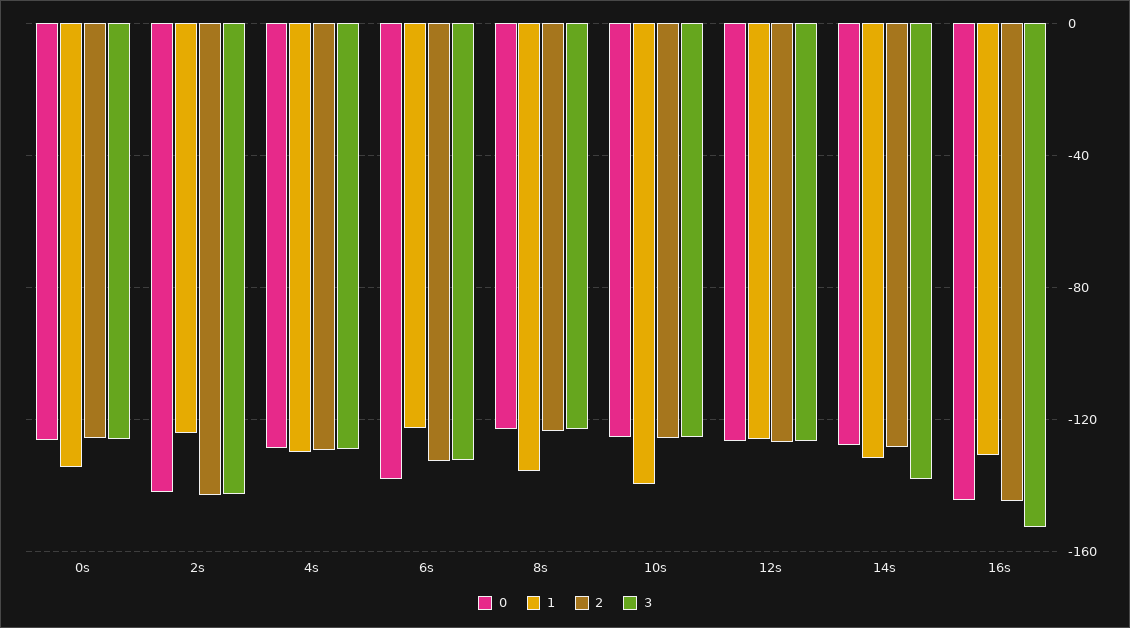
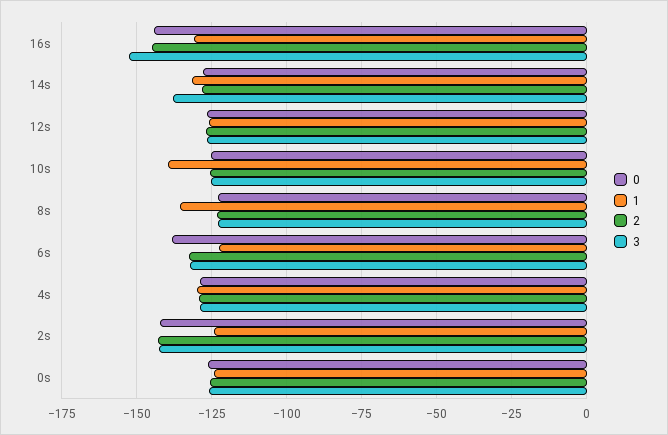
1, 0s: -135 -> -125

